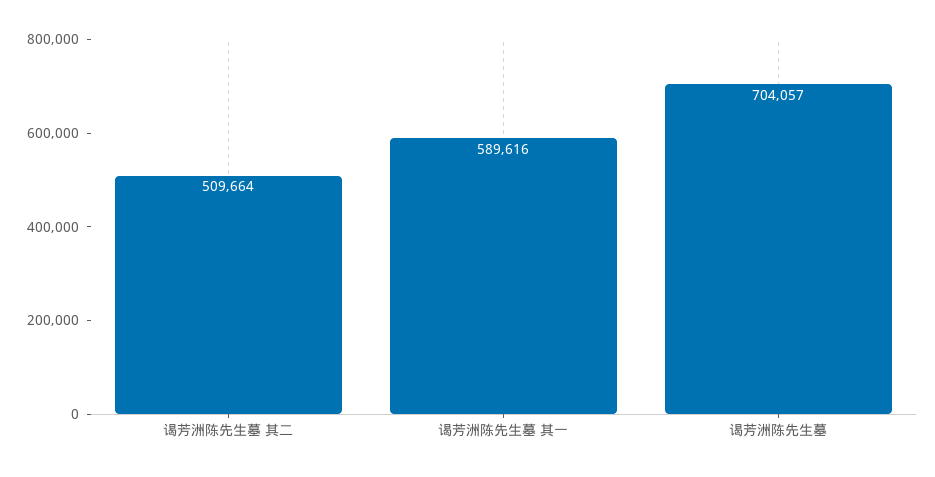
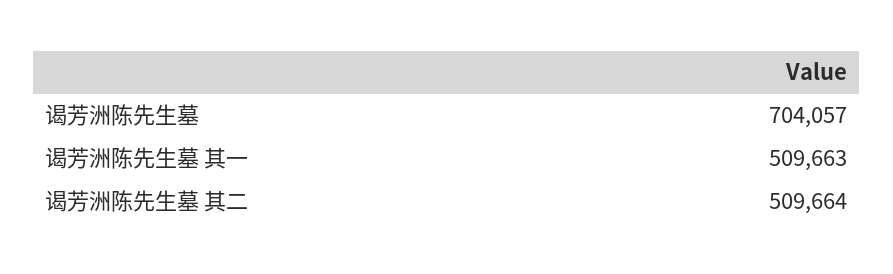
谒芳洲陈先生墓 其一: 589616 -> 509663

